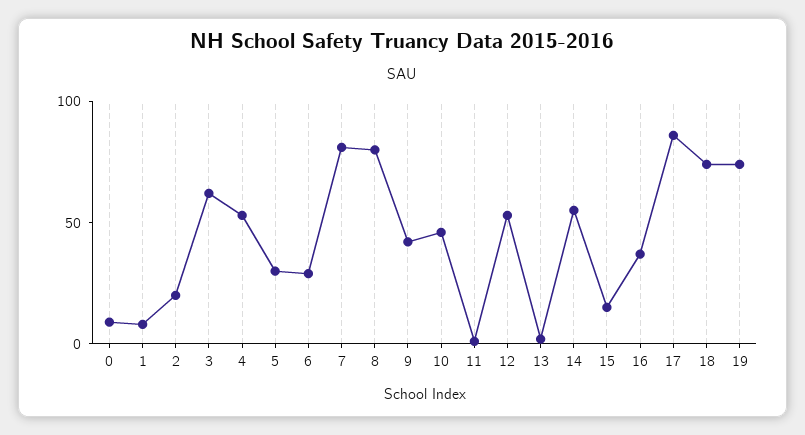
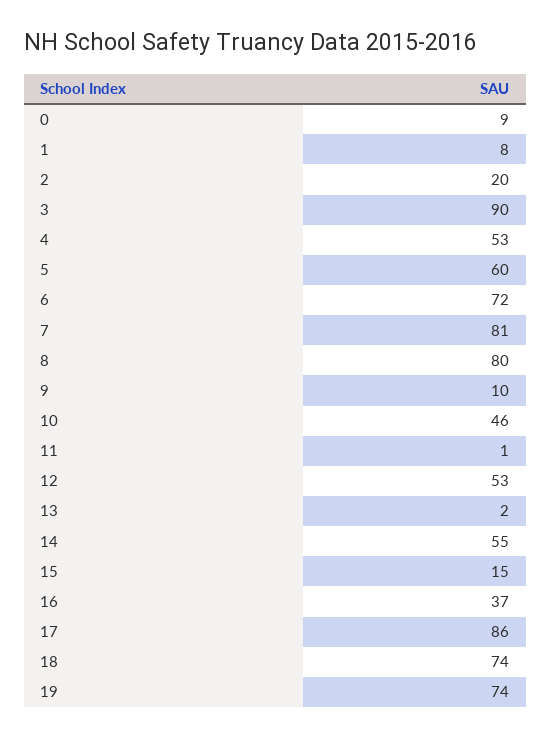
3: 60 -> 90
5: 30 -> 60
6: 30 -> 72
9: 40 -> 10

